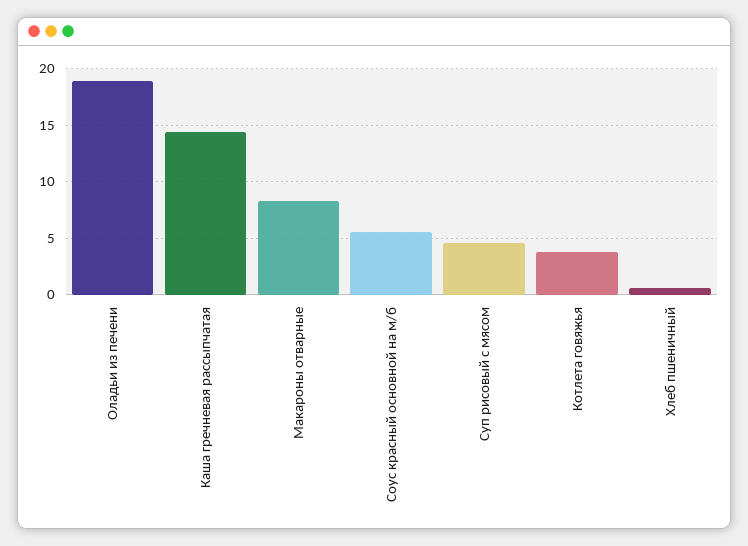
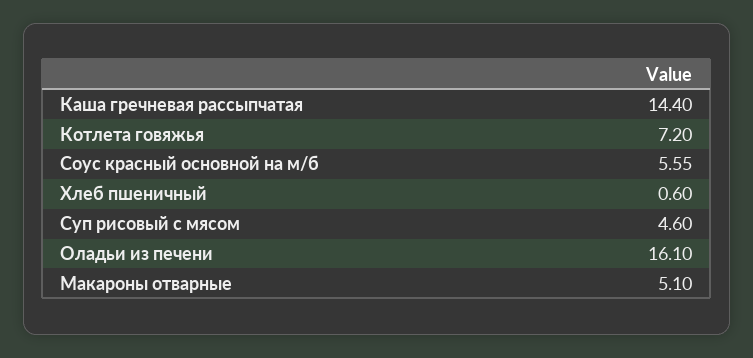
Оладьи из печени: 19 -> 16.1
Макароны отварные: 8 -> 5.1
Котлета говяжья: 4 -> 7.2

